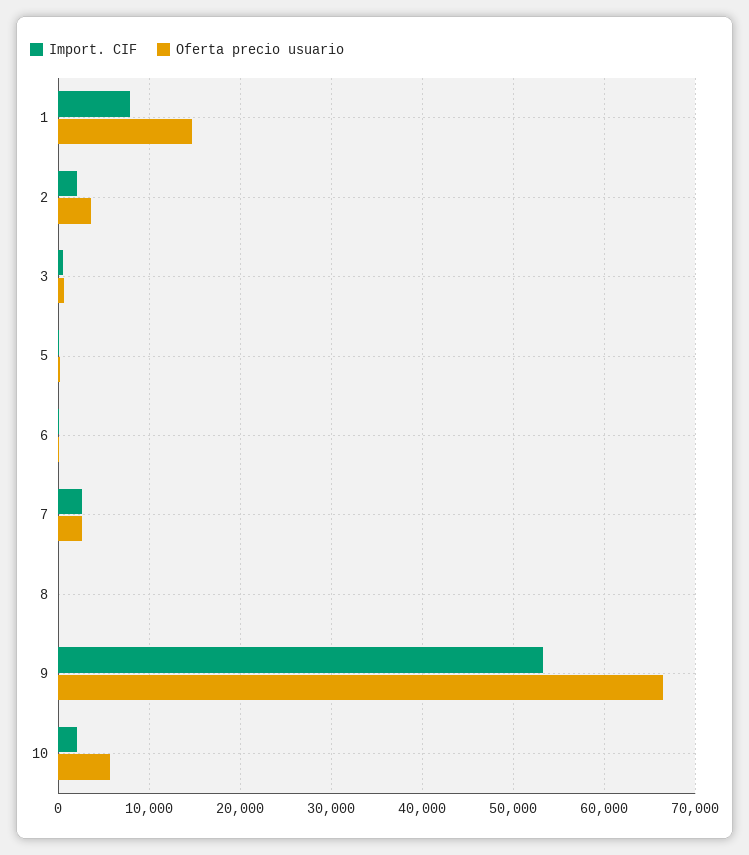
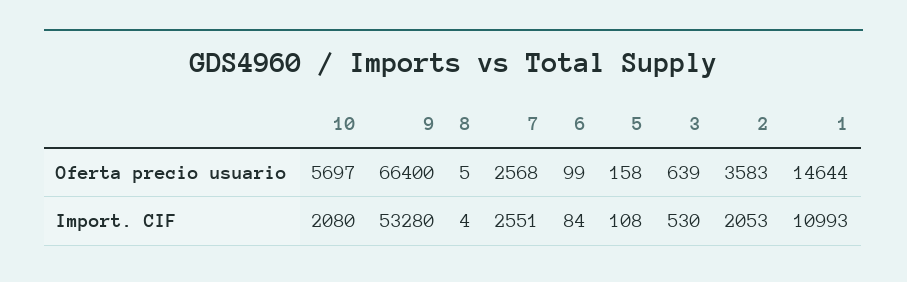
Import. CIF, 1: 8000 -> 10993

